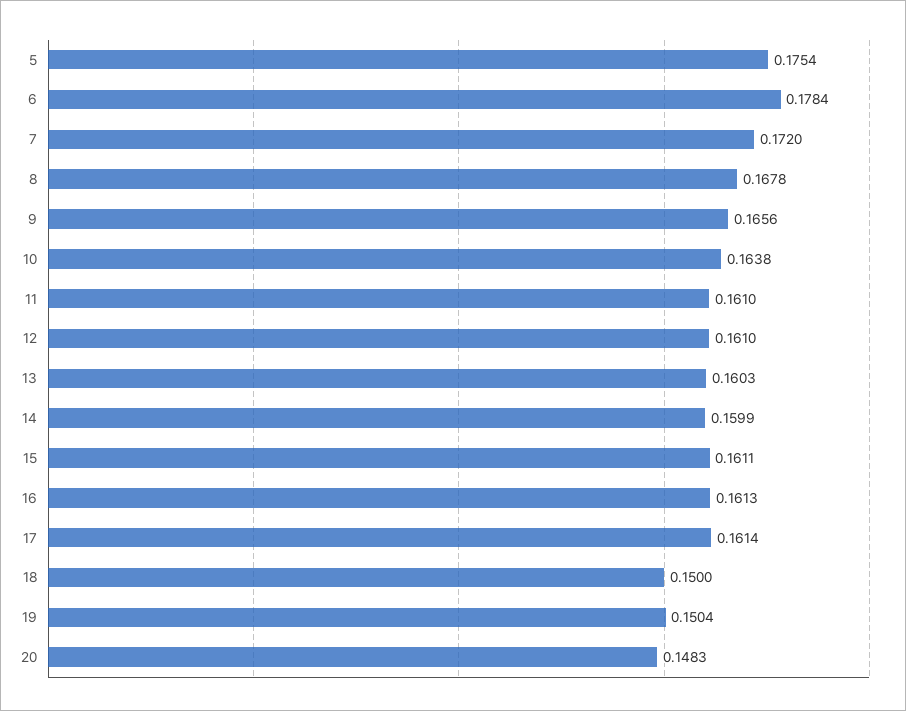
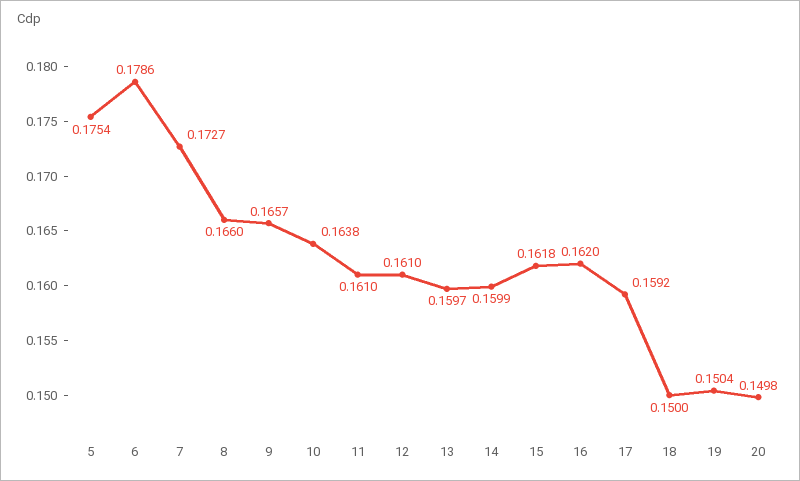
6: 0.1784 -> 0.1786
7: 0.172 -> 0.1727
8: 0.1678 -> 0.166
9: 0.1656 -> 0.1657
13: 0.1603 -> 0.1597
15: 0.1611 -> 0.1618
16: 0.1613 -> 0.162
17: 0.1614 -> 0.1592
20: 0.1483 -> 0.1498

